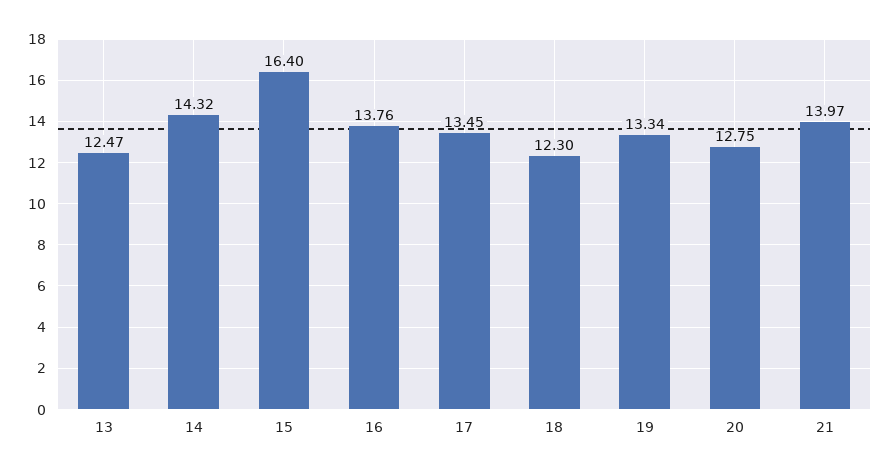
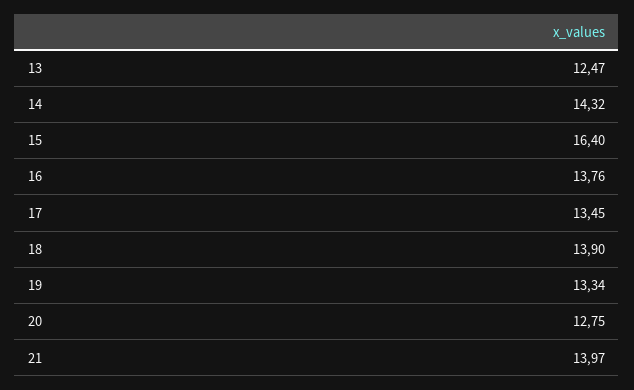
18: 12.3 -> 13.9

